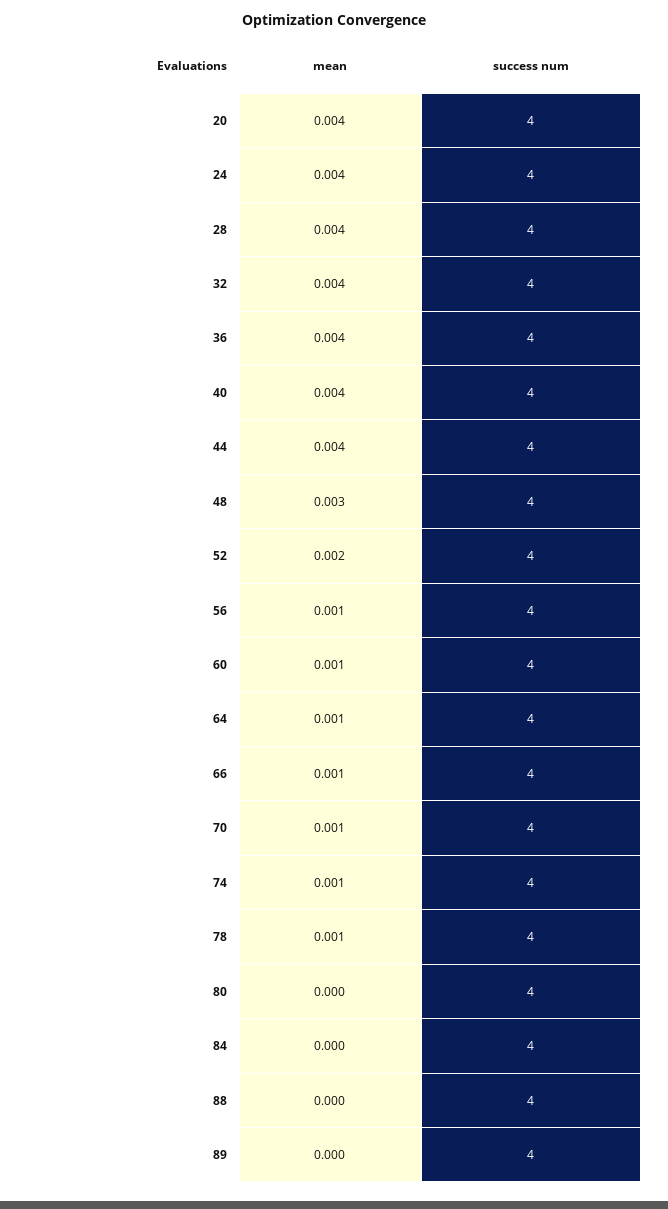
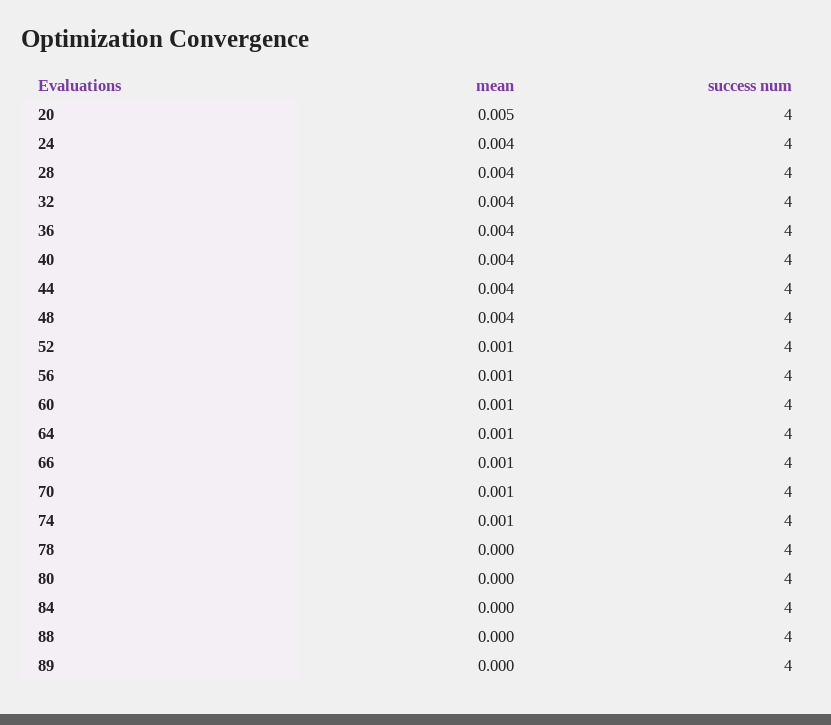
mean, 20: 0.004 -> 0.005
mean, 48: 0.003 -> 0.004
mean, 52: 0.002 -> 0.001
mean, 78: 0.001 -> 0

